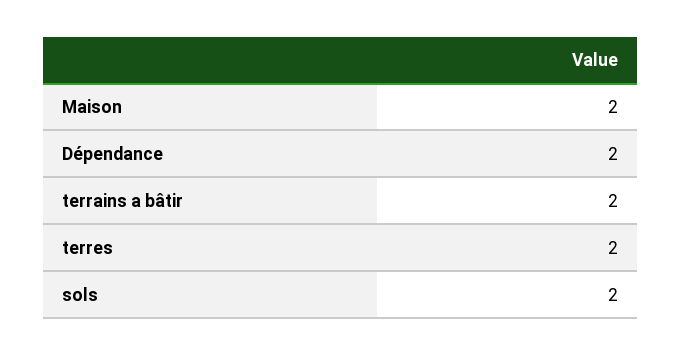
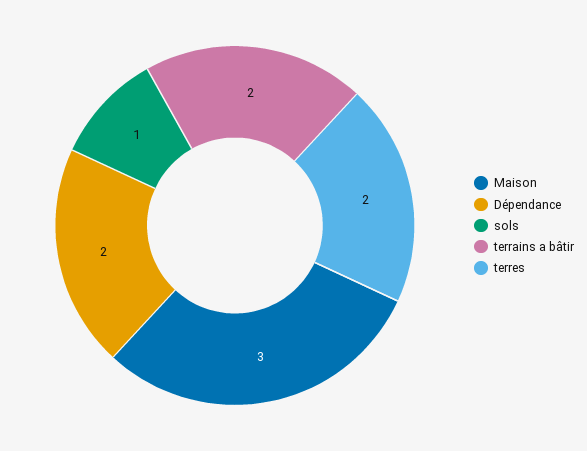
Maison: 2 -> 3
sols: 2 -> 1

